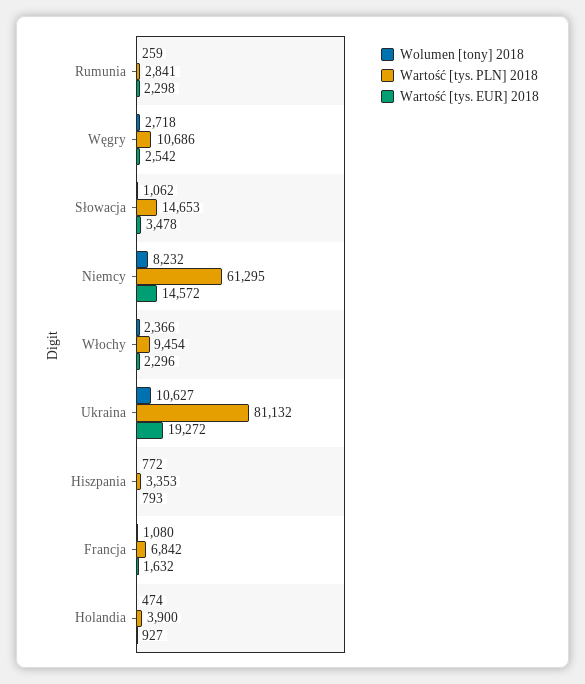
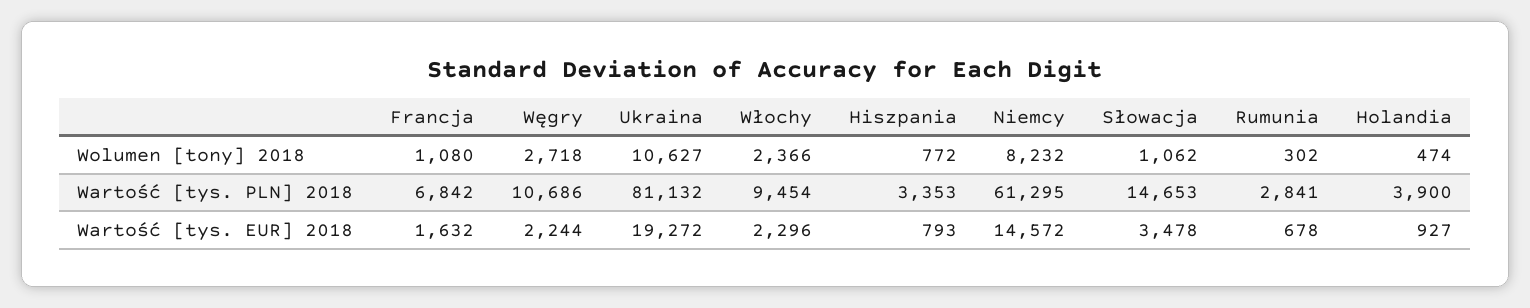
Wolumen [tony] 2018, Rumunia: 259 -> 302
Wartość [tys. EUR] 2018, Rumunia: 2298 -> 678
Wartość [tys. EUR] 2018, Węgry: 2542 -> 2244

